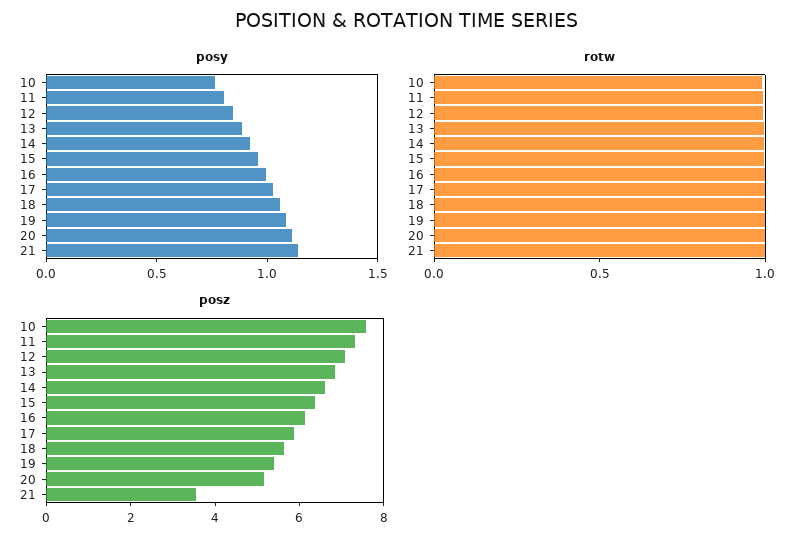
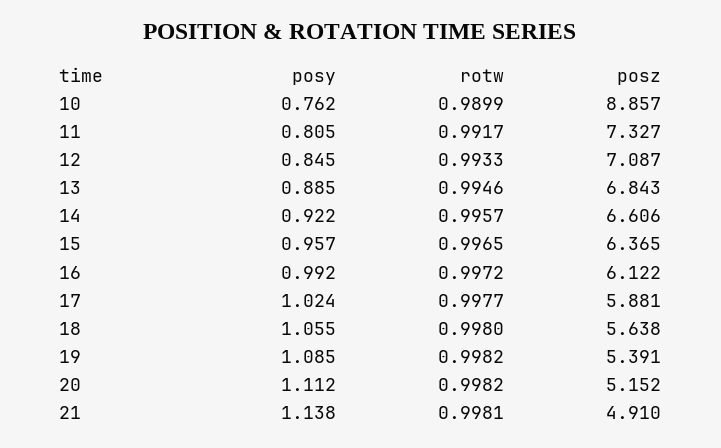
posz, 10: 7.5 -> 8.857
posz, 21: 3.5 -> 4.91

